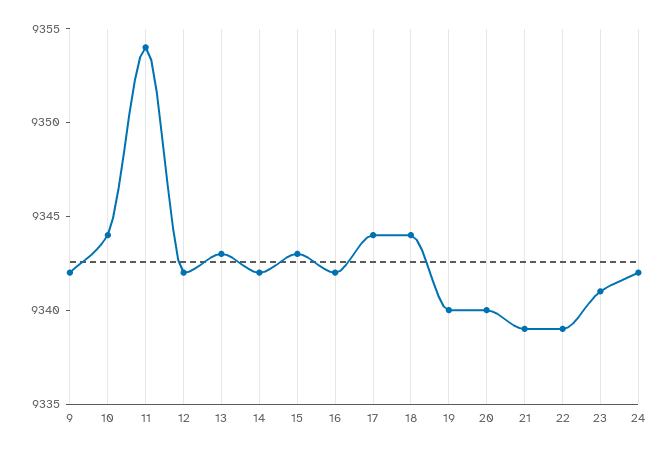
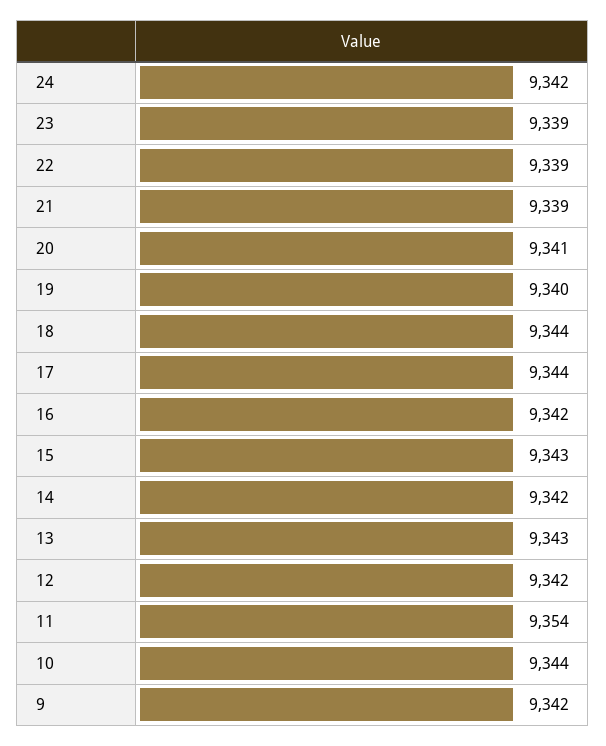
20: 9340 -> 9341
23: 9341 -> 9339

